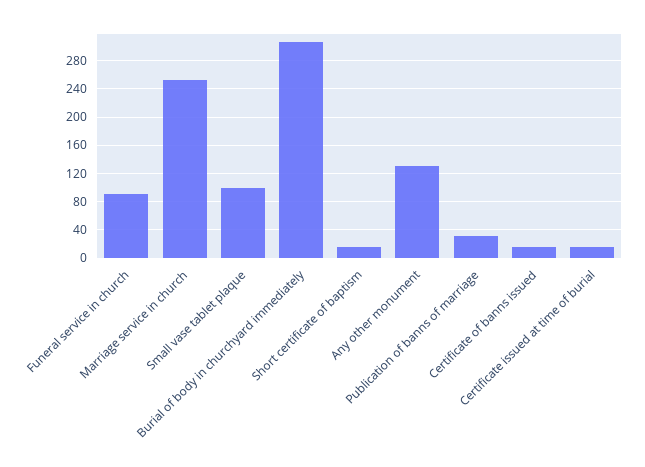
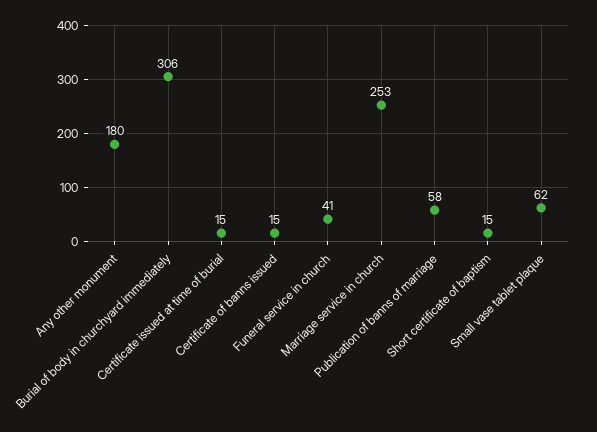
Funeral service in church: 90 -> 41
Small vase tablet plaque: 100 -> 62
Any other monument: 130 -> 180
Publication of banns of marriage: 30 -> 58

